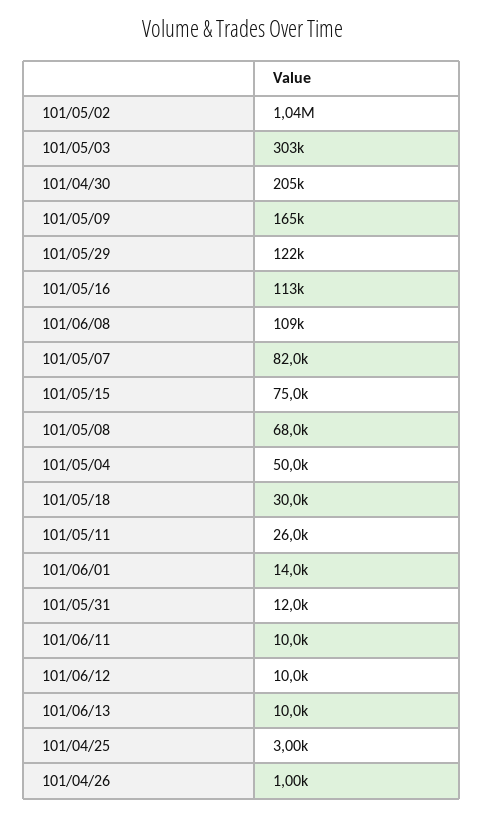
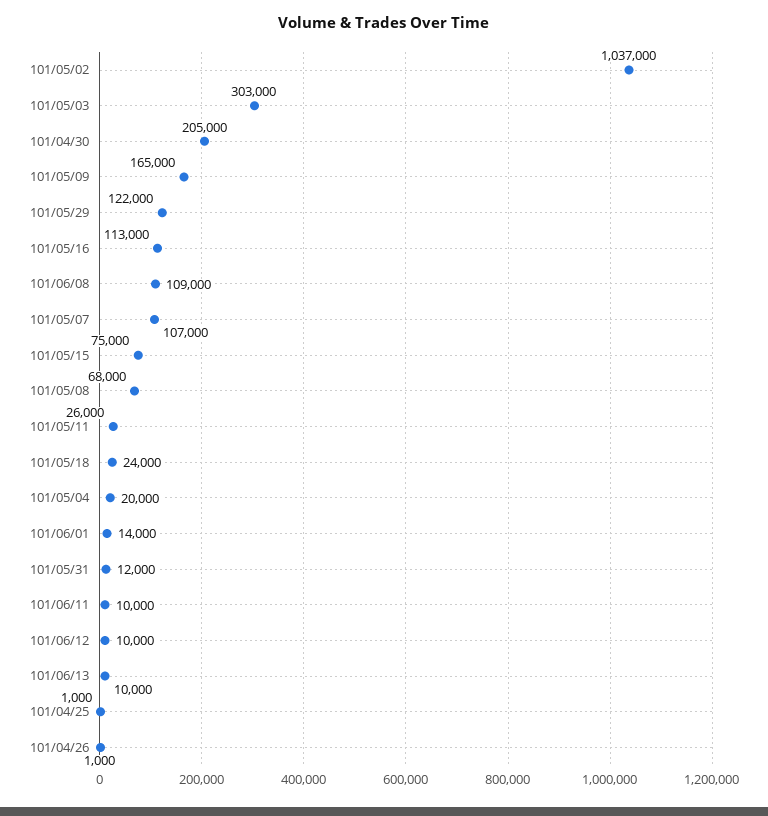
101/05/07: 82000 -> 107000
101/05/04: 50000 -> 20000
101/05/18: 30000 -> 24000
101/04/25: 3000 -> 1000

